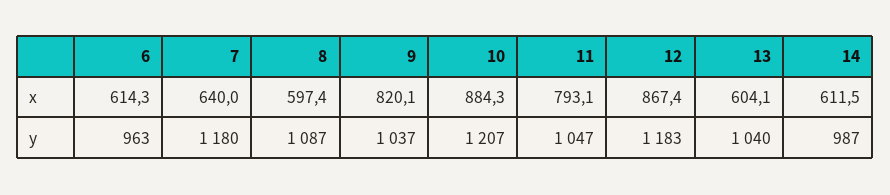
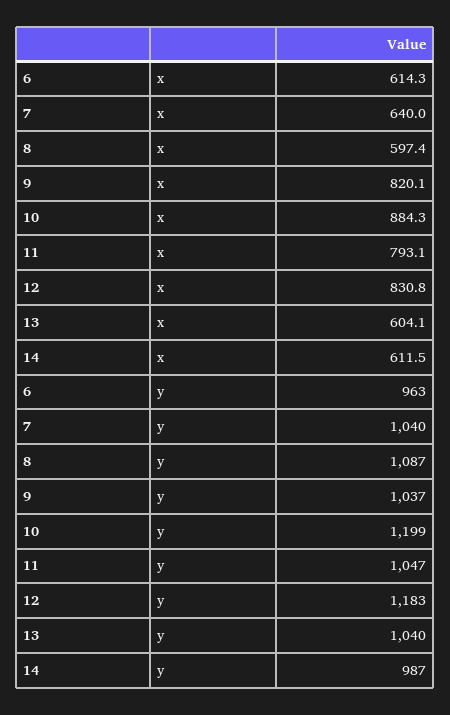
12, x: 867.4 -> 830.8
7, y: 1180 -> 1040
10, y: 1207 -> 1199

